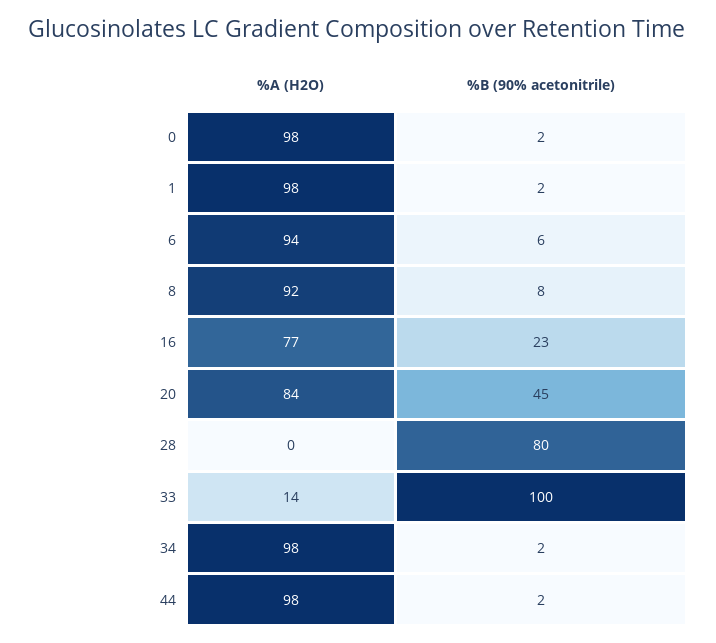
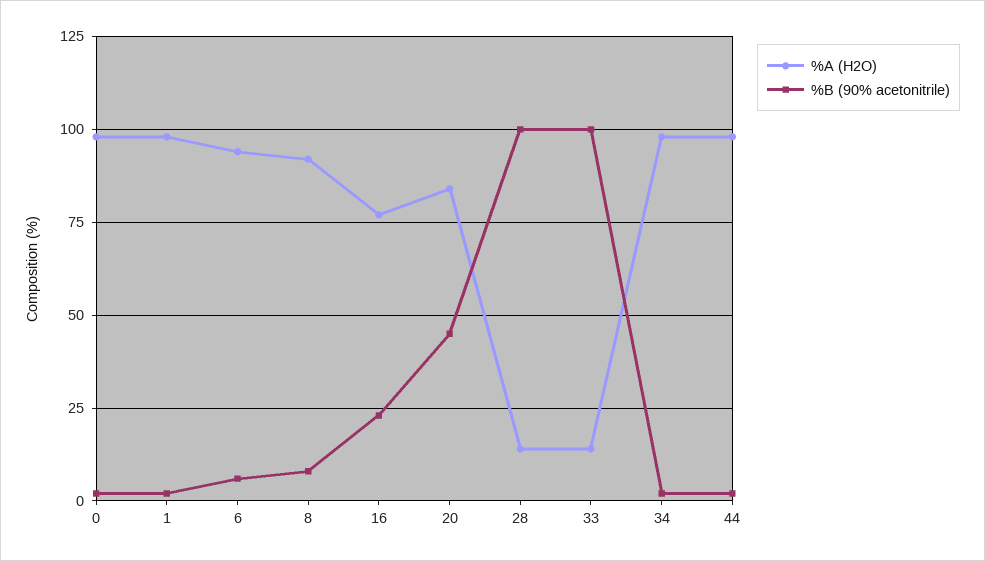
%A (H2O), 28: 0 -> 15
%B (90% acetonitrile), 28: 80 -> 100

